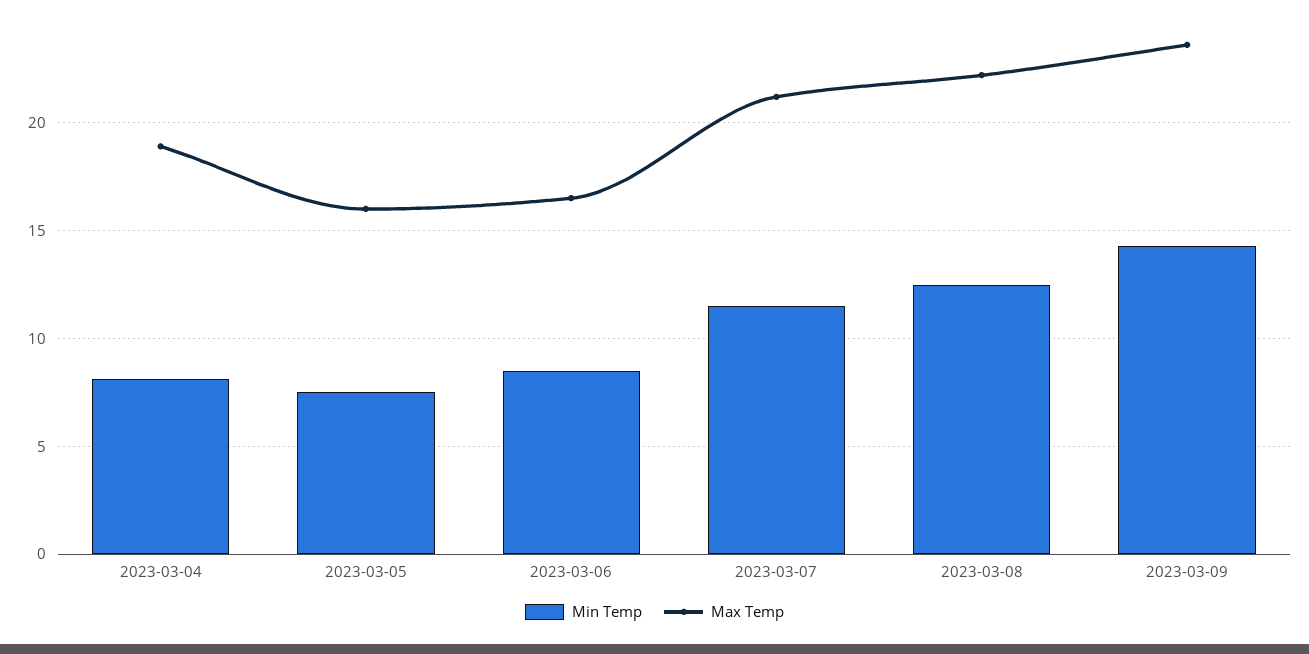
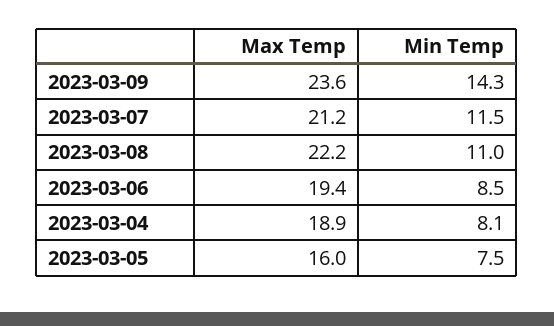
Max Temp, 2023-03-06: 16.5 -> 19.4
Min Temp, 2023-03-08: 12.5 -> 11

